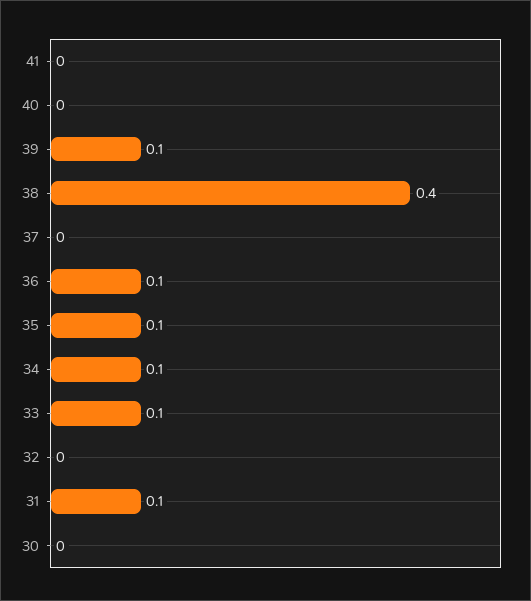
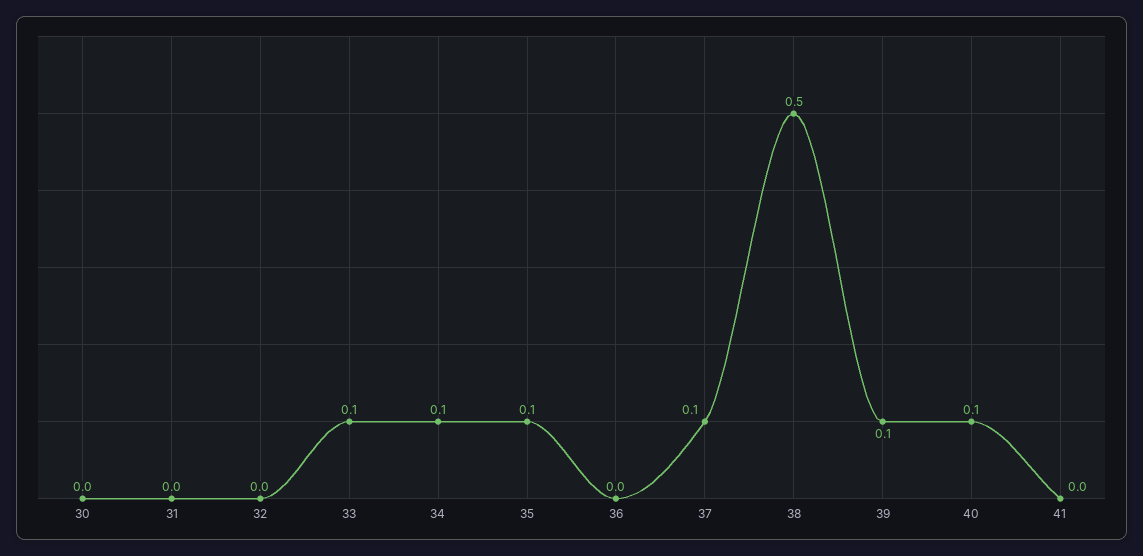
40: 0 -> 0.1
38: 0.4 -> 0.5
37: 0 -> 0.1
36: 0.1 -> 0
31: 0.1 -> 0

